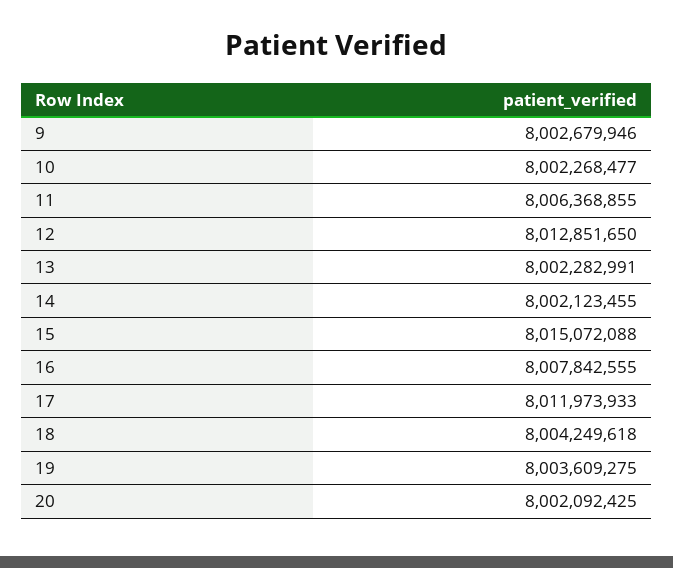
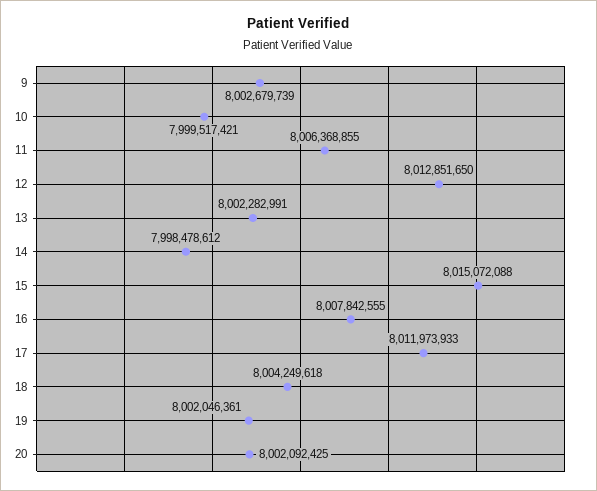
9: 8002679946 -> 8002679739
10: 8002268477 -> 7999517421
14: 8002123455 -> 7998478612
19: 8003609275 -> 8002046361

